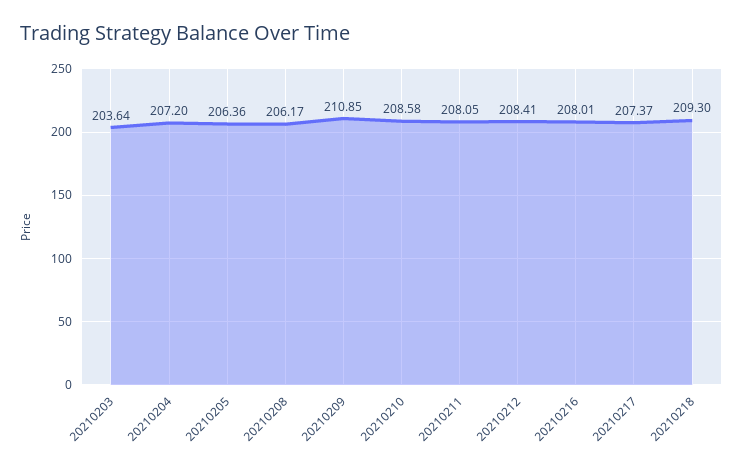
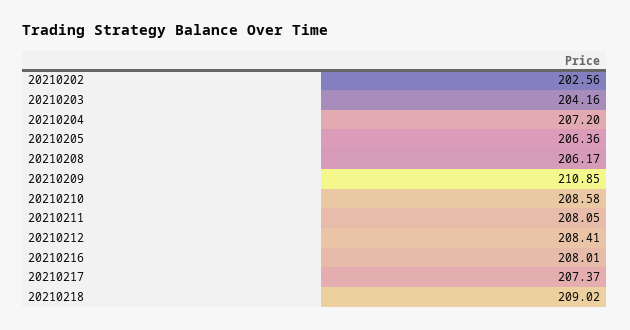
20210203: 203.64 -> 204.16
20210218: 209.3 -> 209.02
20210202: none -> 202.56

